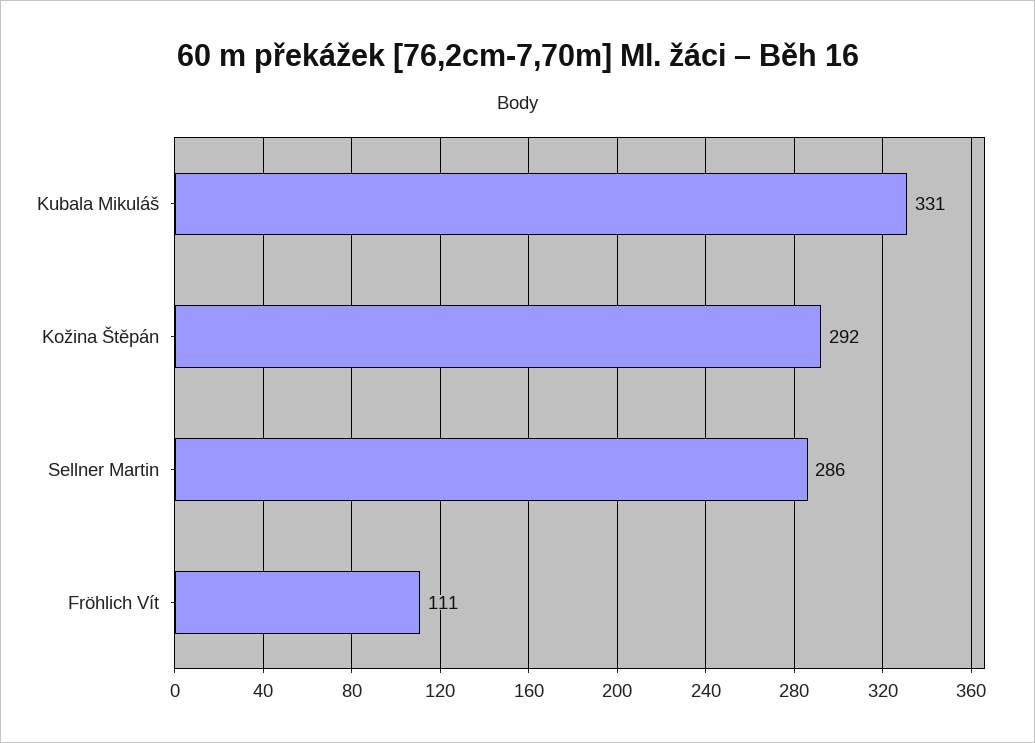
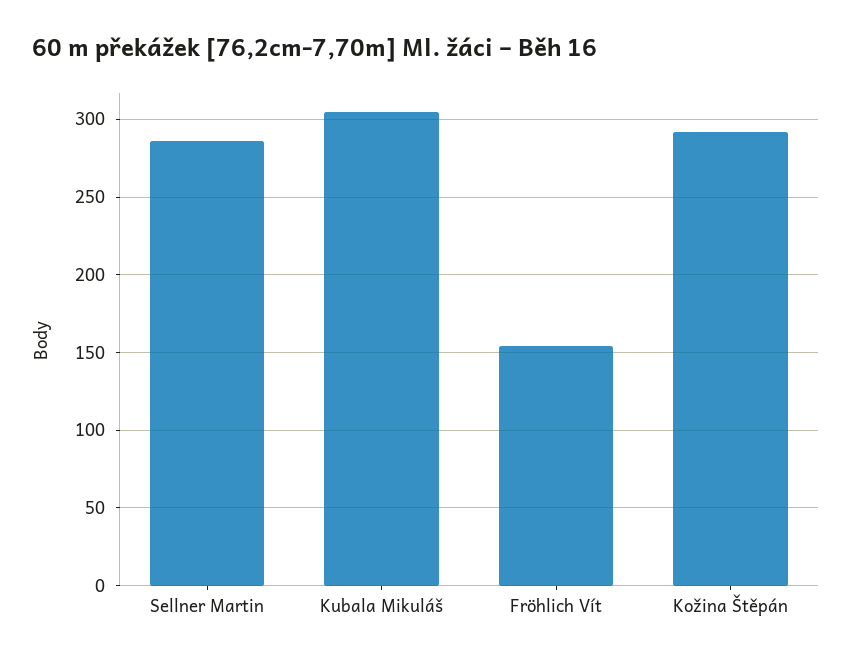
Kubala Mikuláš: 331 -> 305
Fröhlich Vít: 111 -> 155

